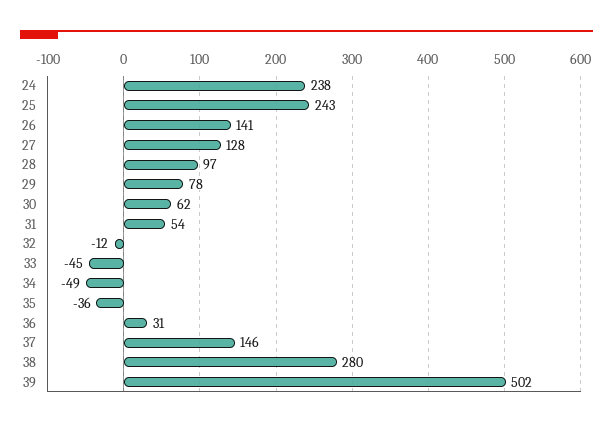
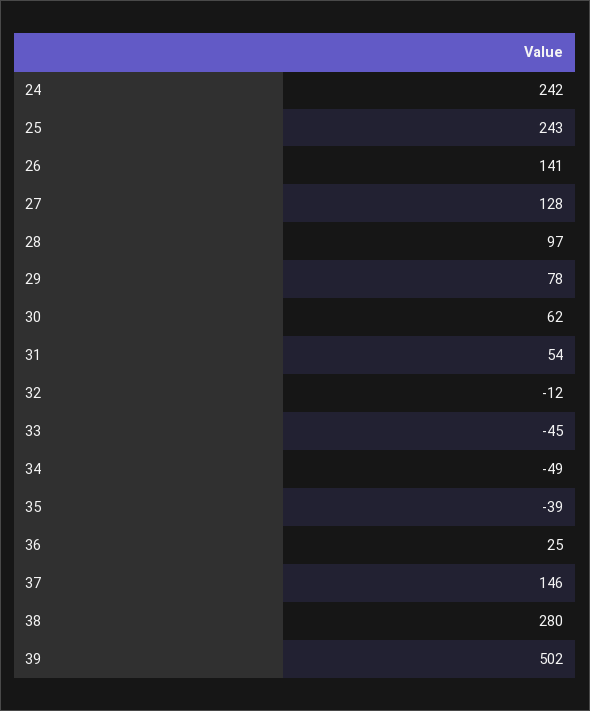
24: 238 -> 242
35: -36 -> -39
36: 31 -> 25

